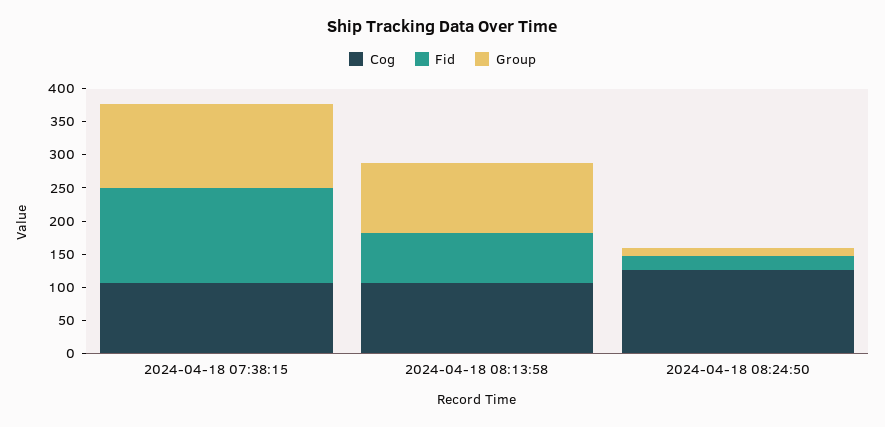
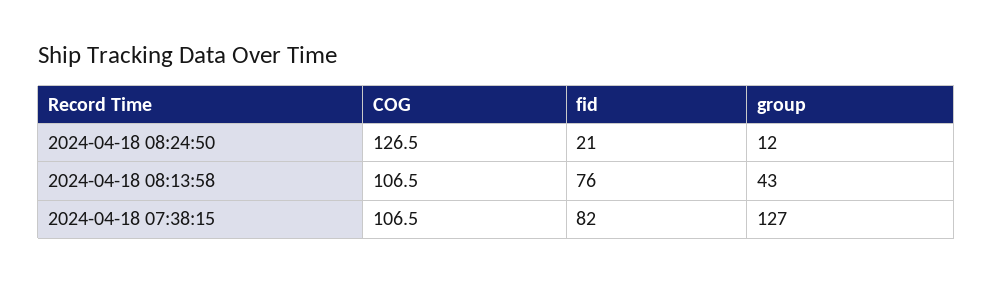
Fid, 2024-04-18 07:38:15: 150 -> 82
Group, 2024-04-18 08:13:58: 100 -> 43

